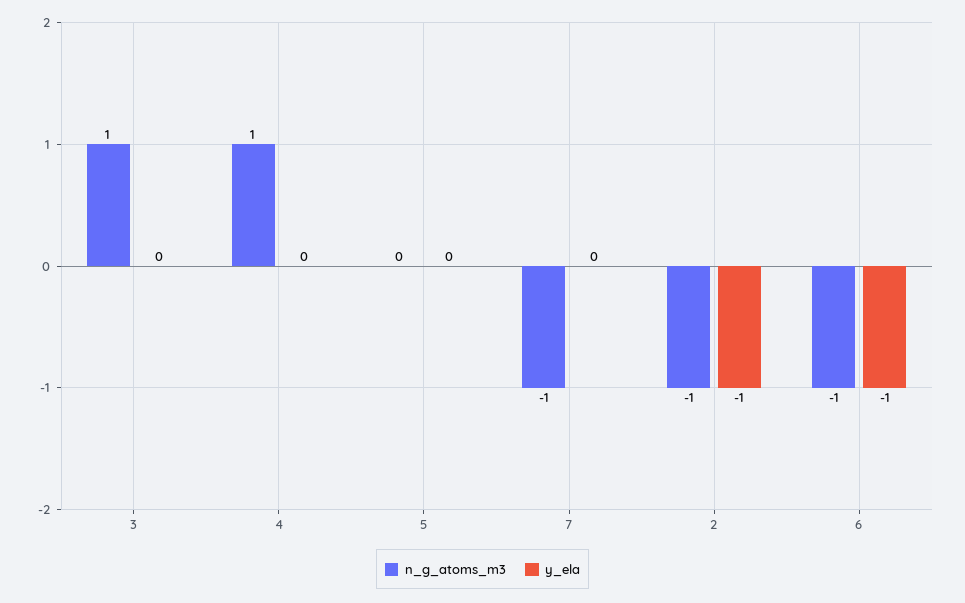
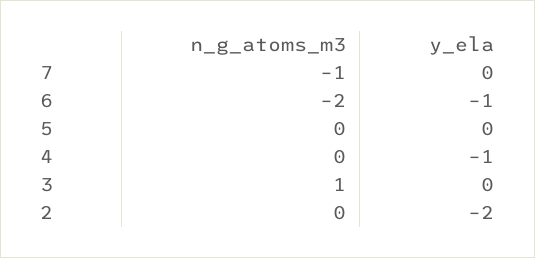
n_g_atoms_m3, 4: 1 -> 0
y_ela, 4: 0 -> -1
n_g_atoms_m3, 2: -1 -> 0
y_ela, 2: -1 -> -2
n_g_atoms_m3, 6: -1 -> -2

